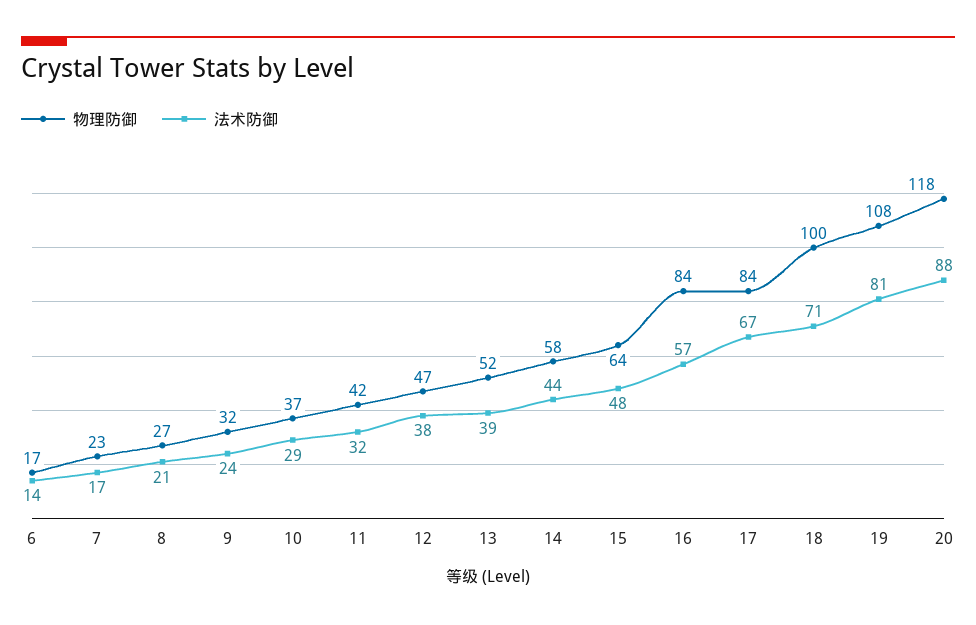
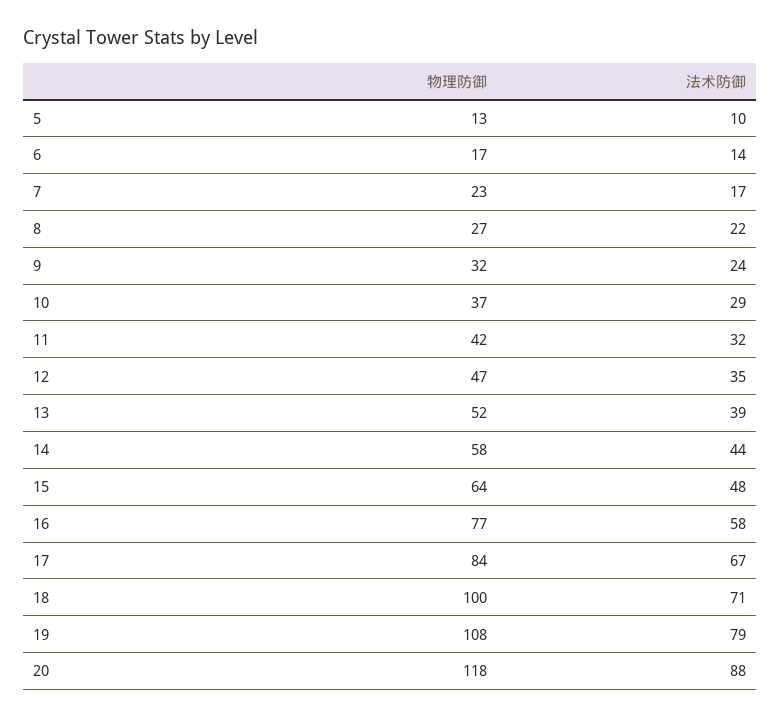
法术防御, 8: 21 -> 22
法术防御, 12: 38 -> 35
物理防御, 16: 84 -> 77
法术防御, 16: 57 -> 58
法术防御, 19: 81 -> 79
物理防御, 5: none -> 13
法术防御, 5: none -> 10

